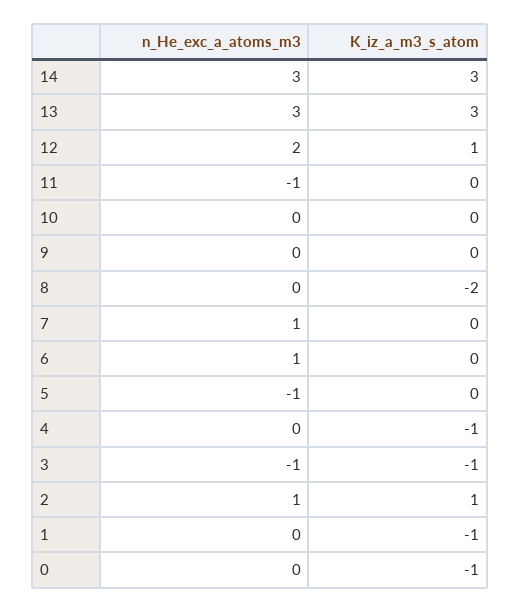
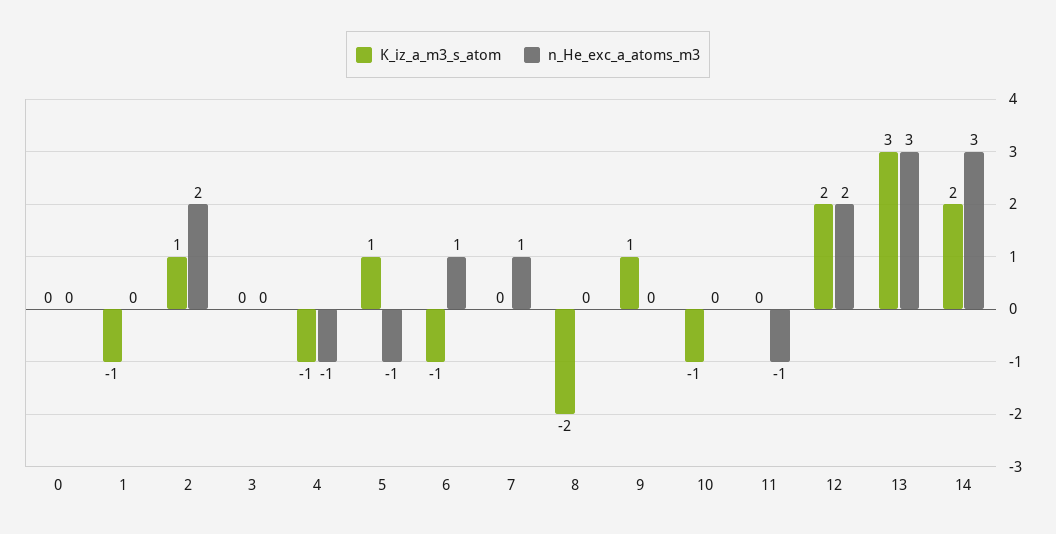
K_iz_a_m3_s_atom, 14: 3 -> 2
K_iz_a_m3_s_atom, 12: 1 -> 2
K_iz_a_m3_s_atom, 10: 0 -> -1
K_iz_a_m3_s_atom, 9: 0 -> 1
K_iz_a_m3_s_atom, 6: 0 -> -1
K_iz_a_m3_s_atom, 5: 0 -> 1
n_He_exc_a_atoms_m3, 4: 0 -> -1
n_He_exc_a_atoms_m3, 3: -1 -> 0
K_iz_a_m3_s_atom, 3: -1 -> 0
n_He_exc_a_atoms_m3, 2: 1 -> 2
K_iz_a_m3_s_atom, 0: -1 -> 0

